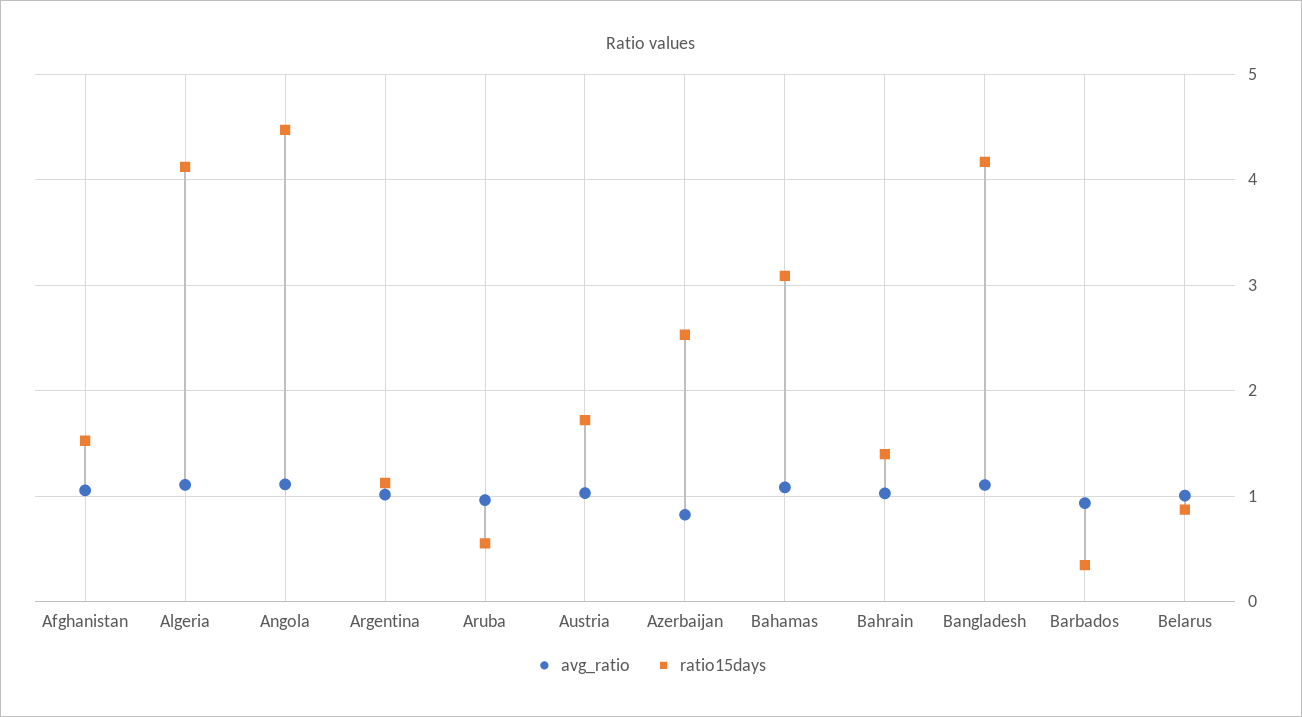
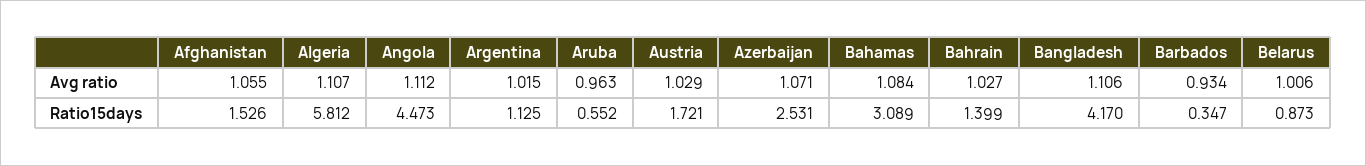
ratio15days, Algeria: 4.1 -> 5.812
avg_ratio, Azerbaijan: 0.8 -> 1.071

